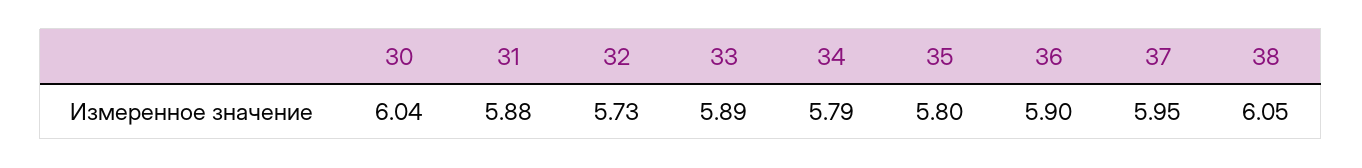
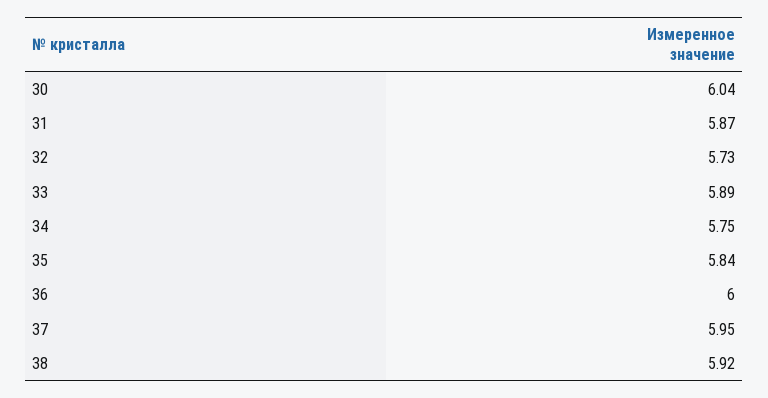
31: 5.88 -> 5.87
34: 5.79 -> 5.75
35: 5.8 -> 5.84
36: 5.9 -> 6
38: 6.05 -> 5.92

